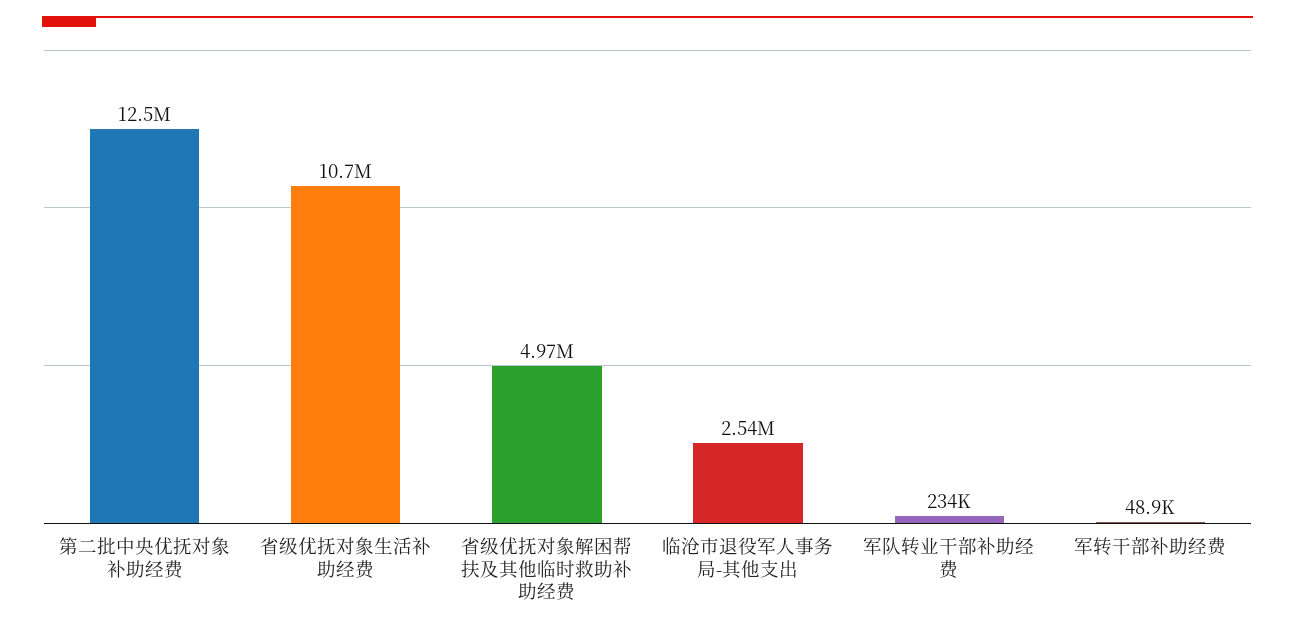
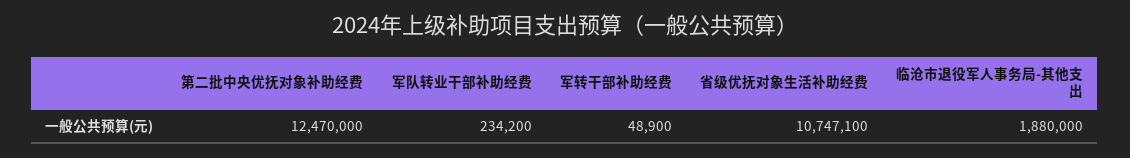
省级优抚对象解困帮扶及其他临时救助补助经费: 4970000 -> none
临沧市退役军人事务局-其他支出: 2540000 -> 1880000

